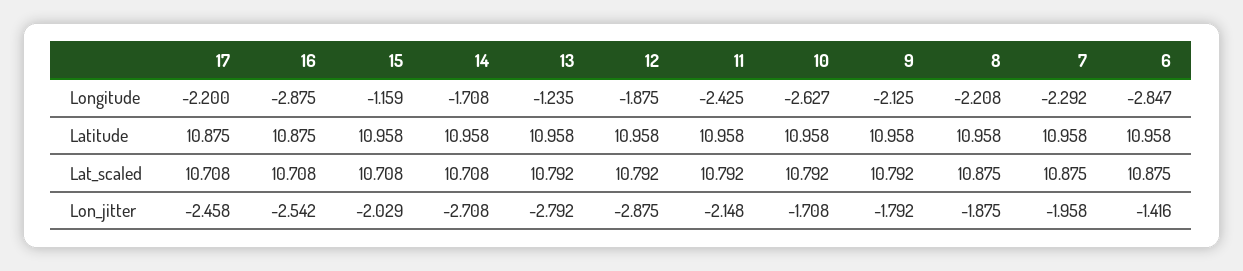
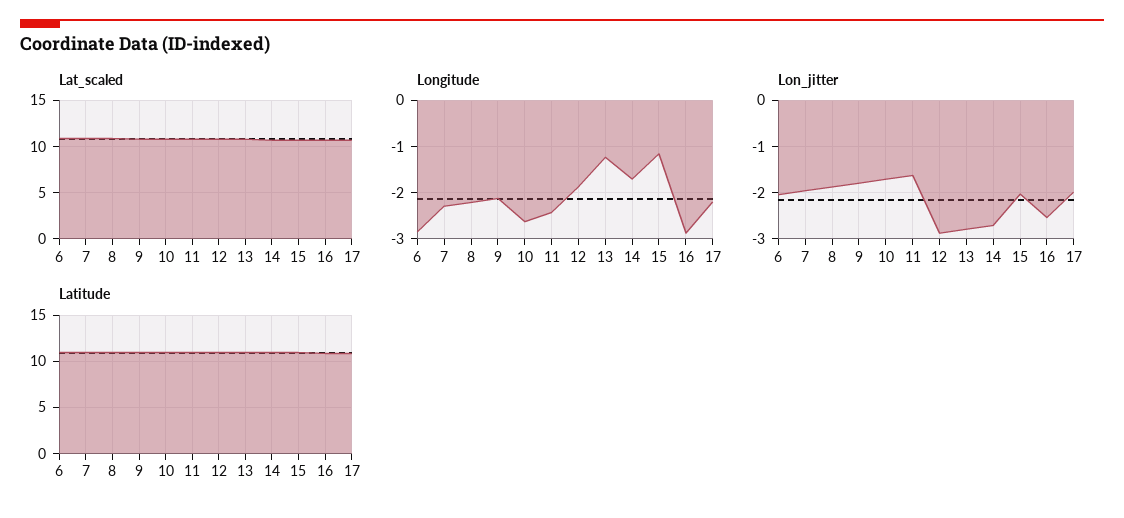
Lon_jitter, 17: -2.458 -> -2
Lon_jitter, 11: -2.148 -> -1.6
Lon_jitter, 6: -1.416 -> -2

